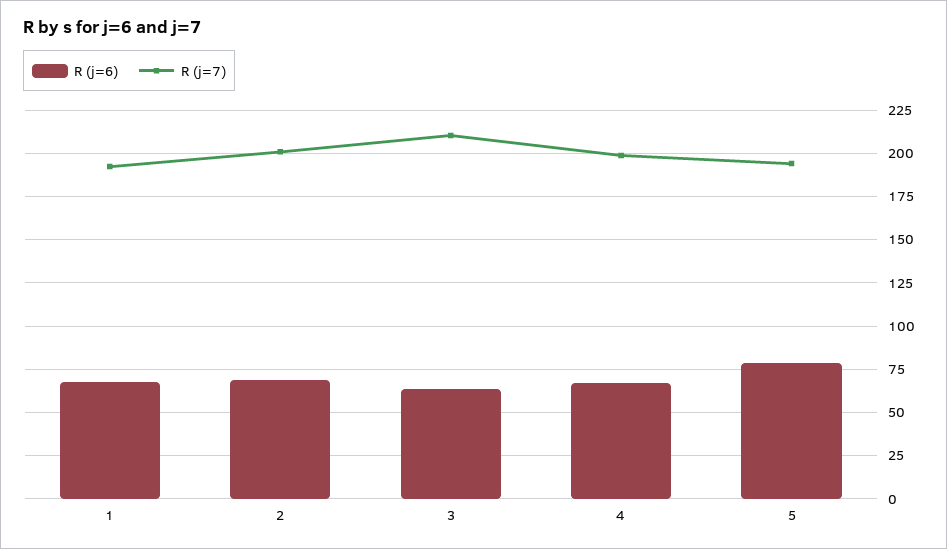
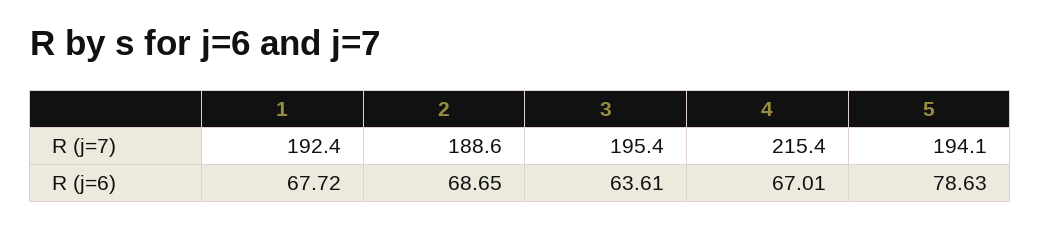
R (j=7), 2: 200 -> 188.6
R (j=7), 3: 210 -> 195.4
R (j=7), 4: 200 -> 215.4

